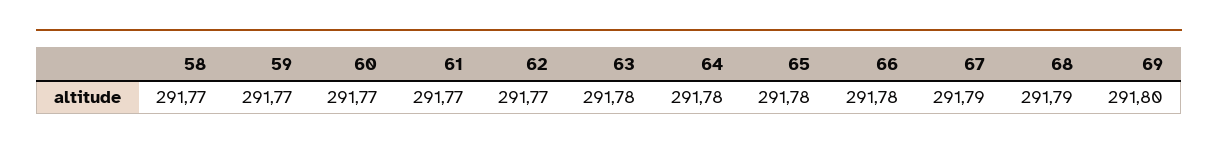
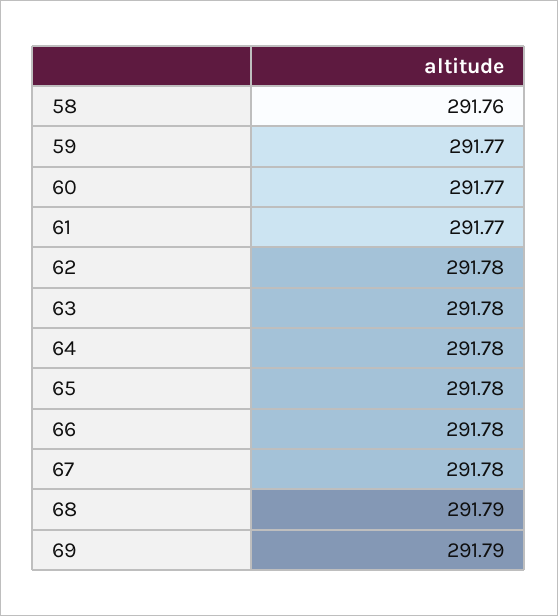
58: 291.77 -> 291.76
62: 291.77 -> 291.78
67: 291.79 -> 291.78
69: 291.8 -> 291.79

